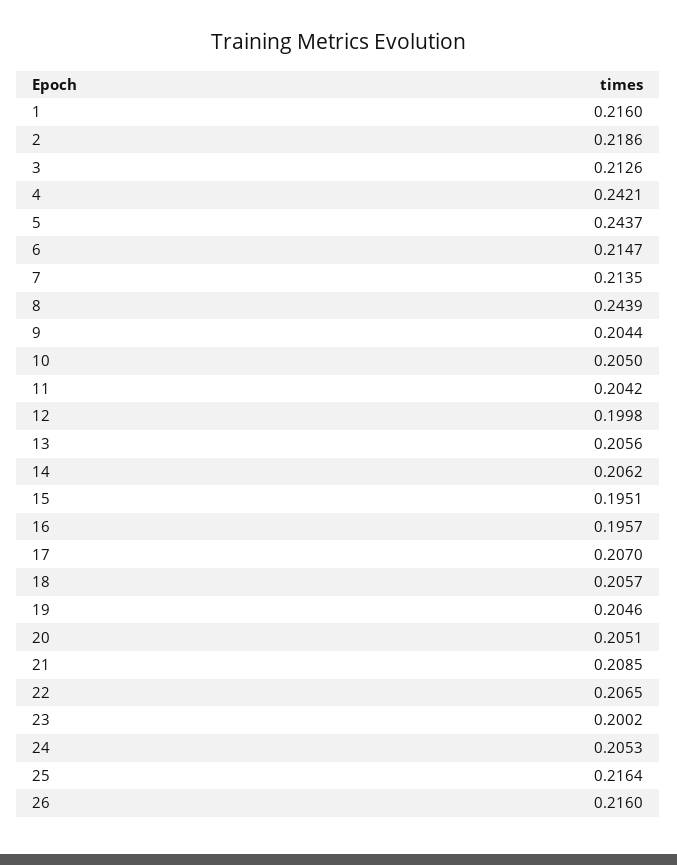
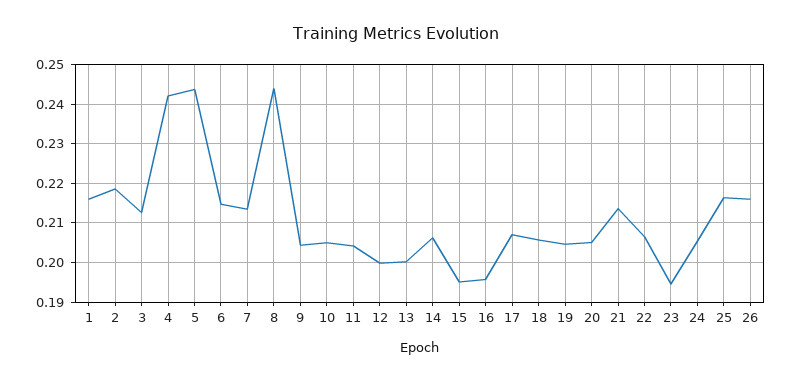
13: 0.2056 -> 0.2
21: 0.2085 -> 0.214
23: 0.2002 -> 0.194

